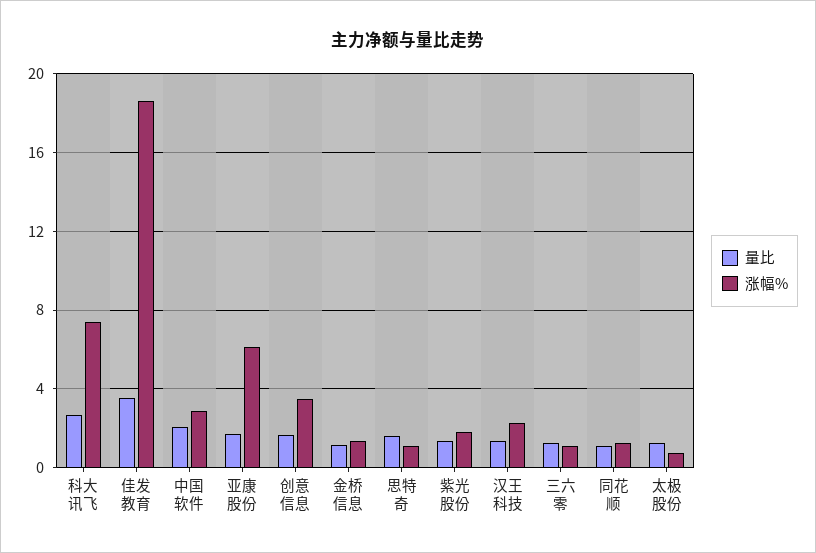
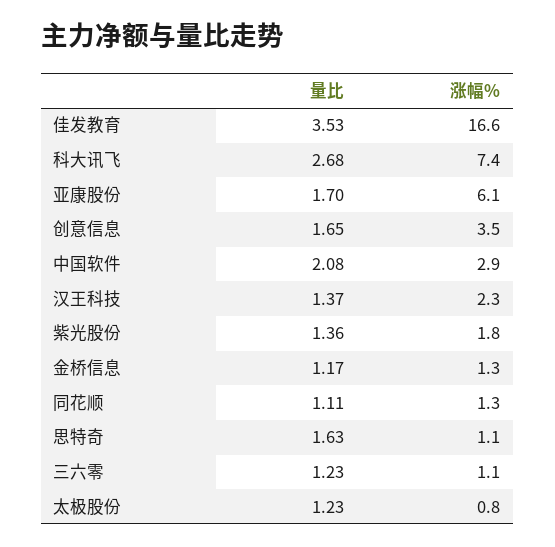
涨幅%, 佳发教育: 18.5 -> 16.6

